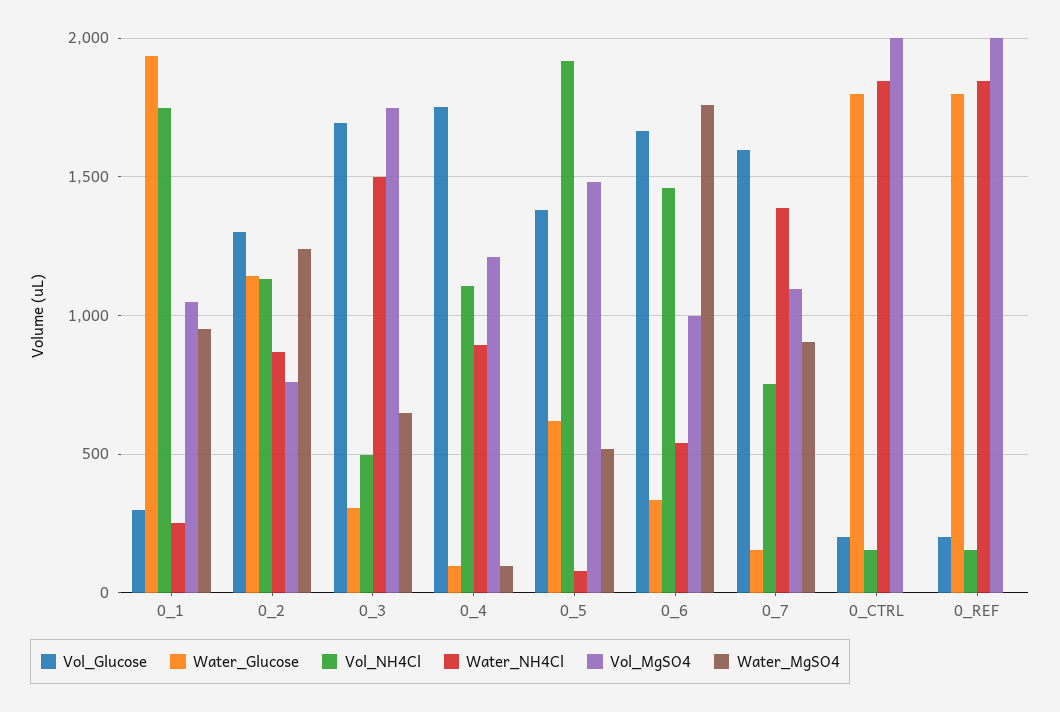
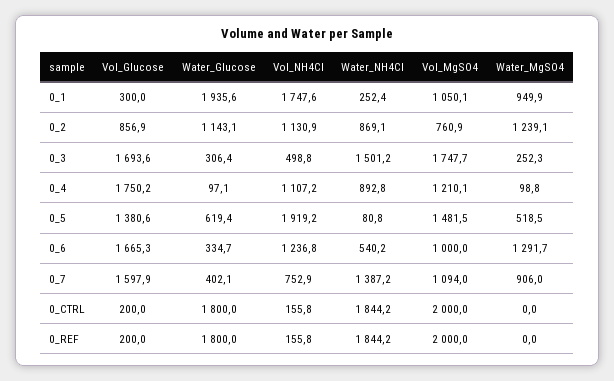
Vol_Glucose, 0_2: 1300 -> 856.9
Water_MgSO4, 0_3: 650 -> 252.3
Vol_NH4Cl, 0_6: 1450 -> 1236.8
Water_MgSO4, 0_6: 1750 -> 1291.7
Water_Glucose, 0_7: 150 -> 402.1

